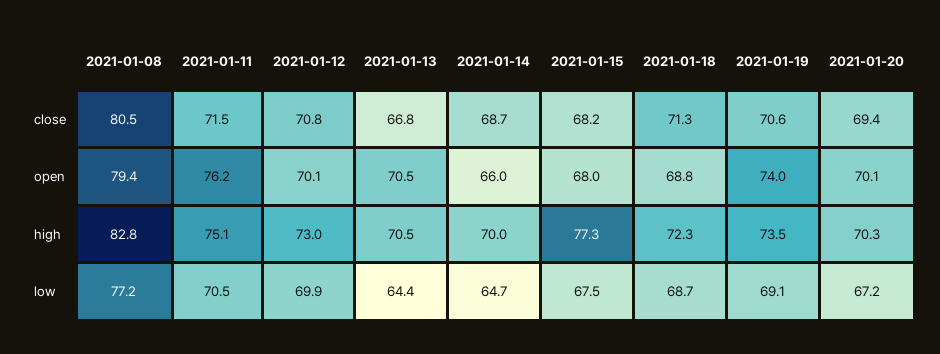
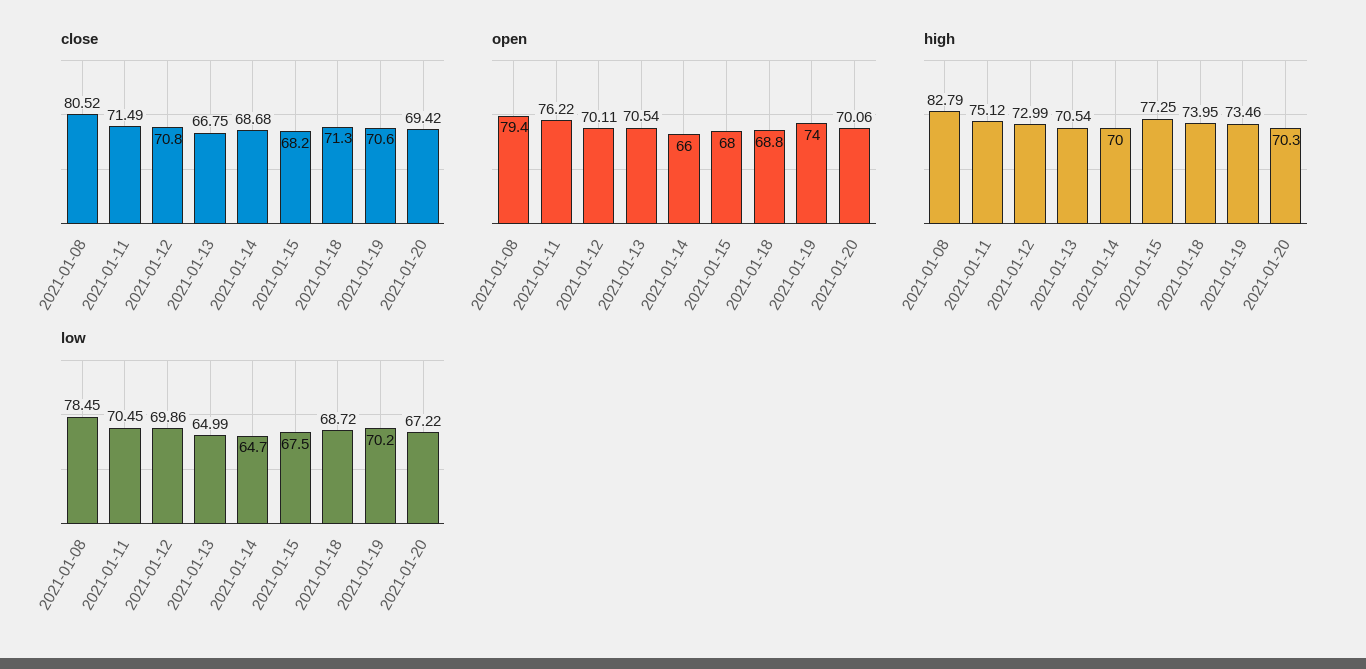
high, 2021-01-18: 72.3 -> 73.95
low, 2021-01-08: 77.2 -> 78.45
low, 2021-01-13: 64.4 -> 64.99
low, 2021-01-19: 69.1 -> 70.2

